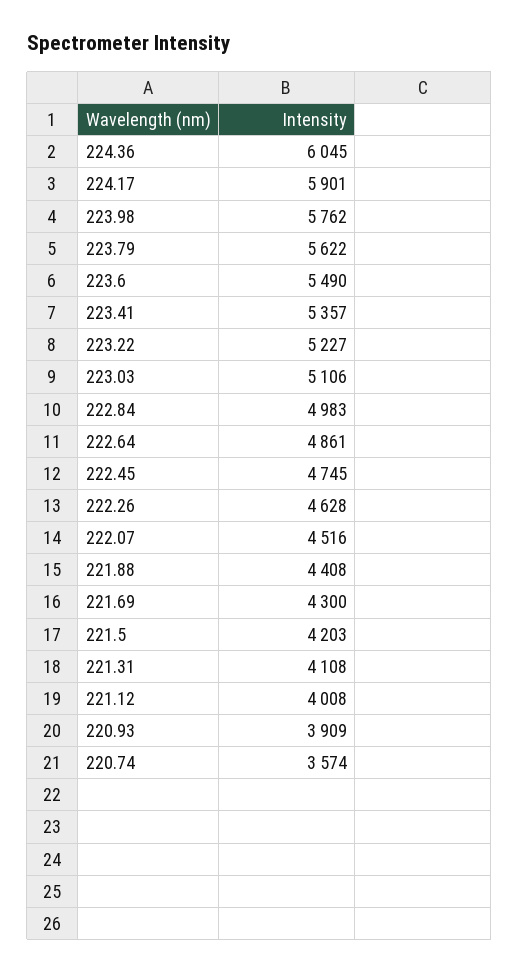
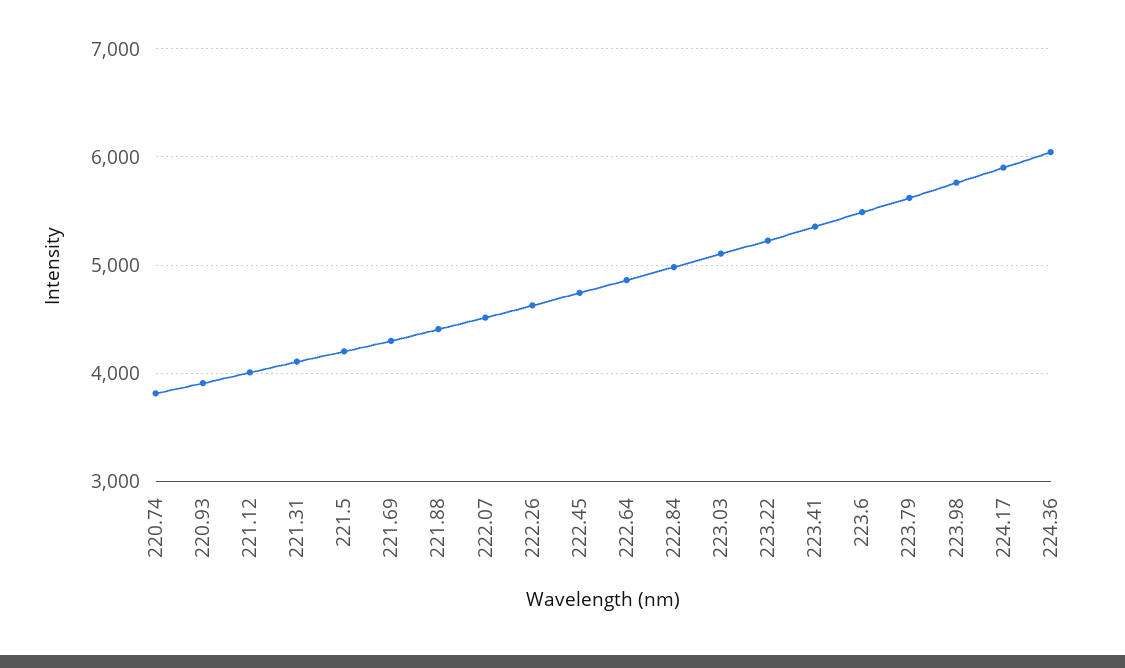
220.74: 3574 -> 3800

